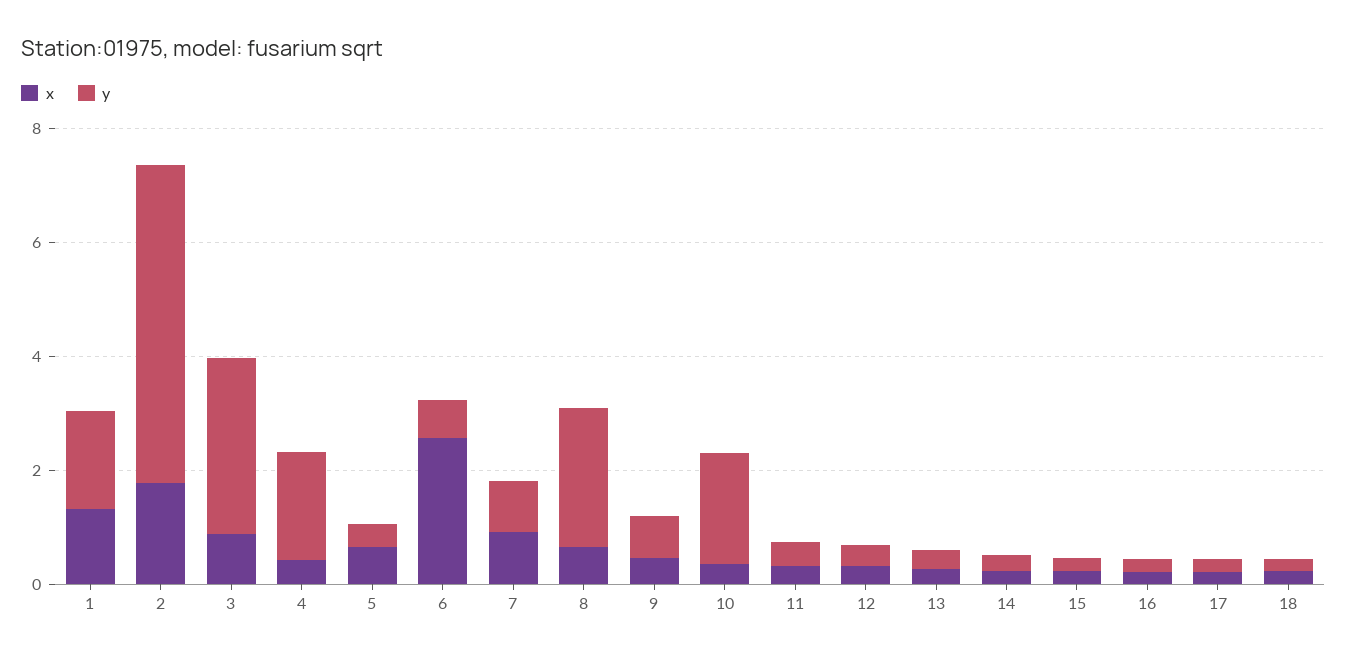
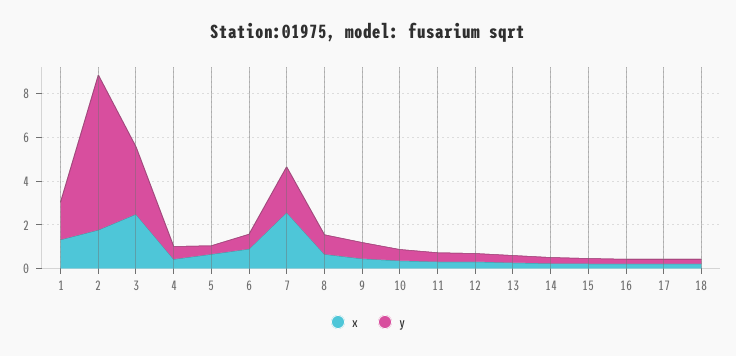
y, 2: 5.5 -> 7
x, 3: 1 -> 2.5
y, 4: 2 -> 0.5
x, 6: 2.5 -> 1
x, 7: 1 -> 2.5
y, 7: 1 -> 2
y, 8: 2.5 -> 1
y, 10: 2 -> 0.5

